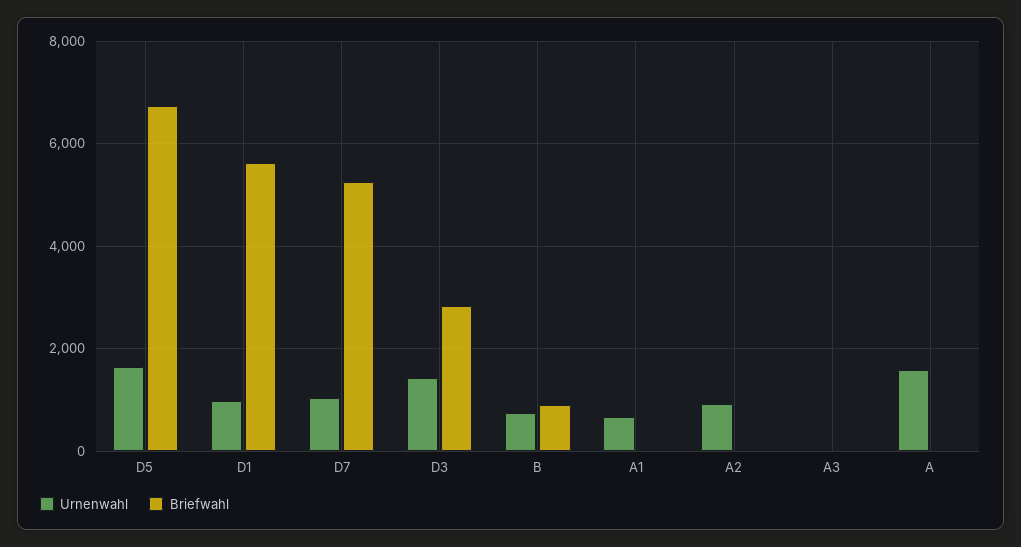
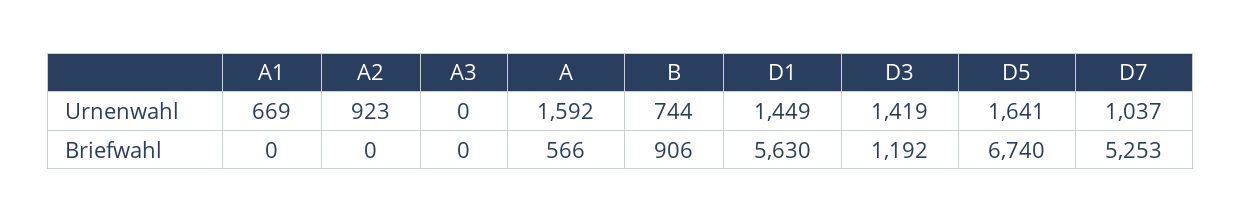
Urnenwahl, D1: 1000 -> 1449
Briefwahl, D3: 2800 -> 1192
Briefwahl, A: 0 -> 566

